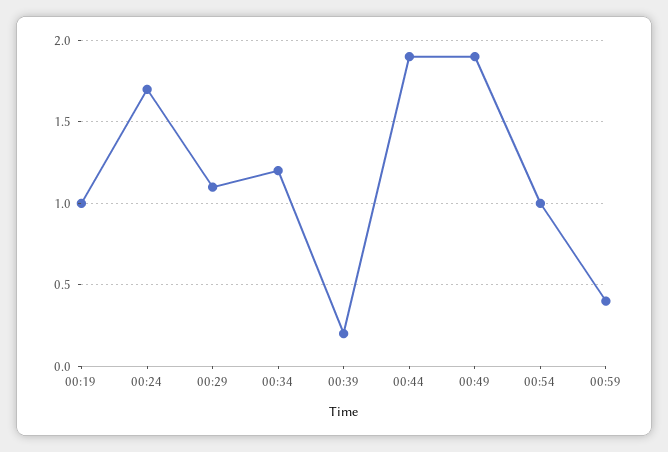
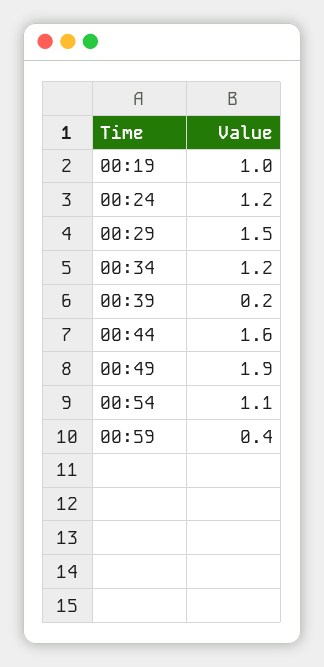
00:24: 1.7 -> 1.2
00:29: 1.1 -> 1.5
00:44: 1.9 -> 1.6
00:54: 1 -> 1.1

